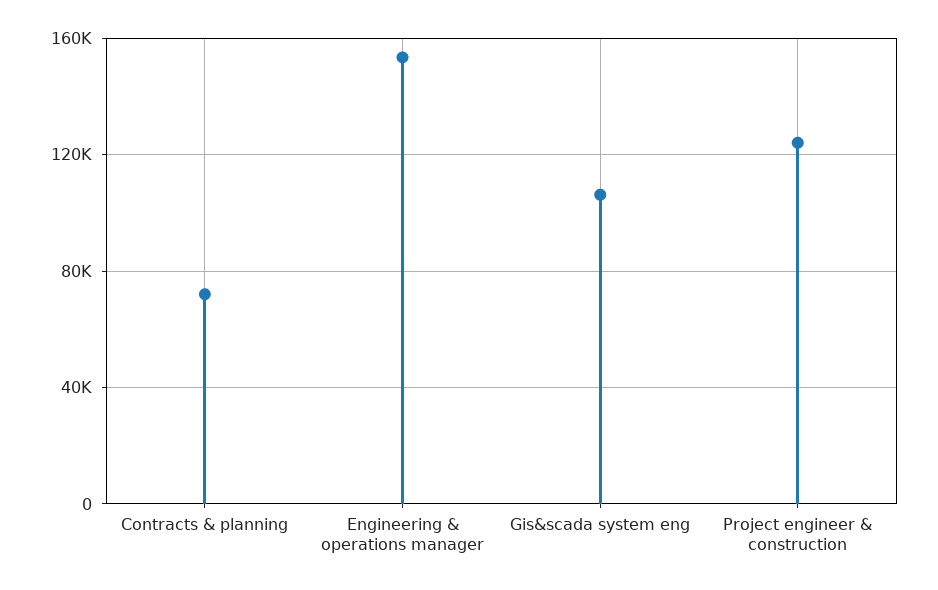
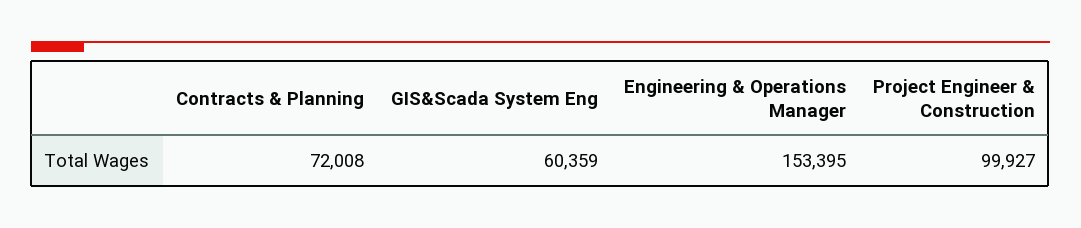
Gis&scada system eng: 105000 -> 60359
Project engineer & construction: 125000 -> 99927

